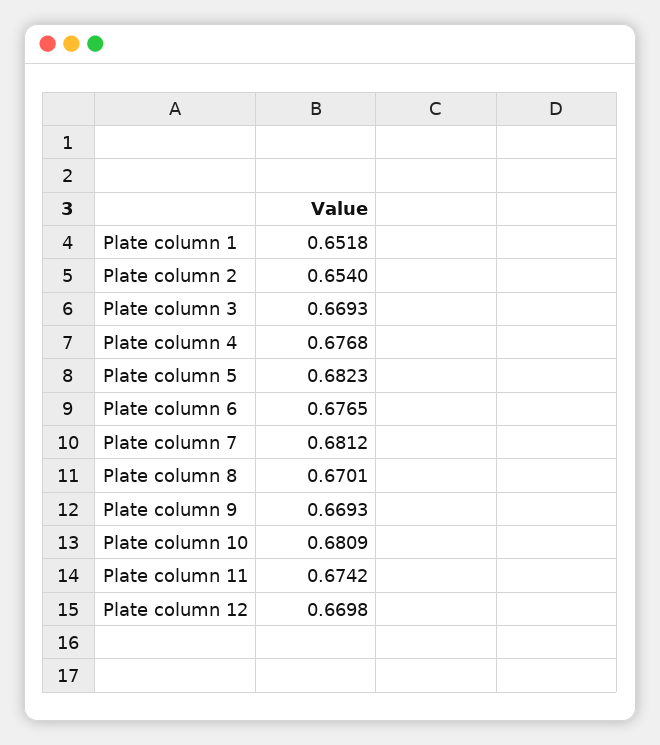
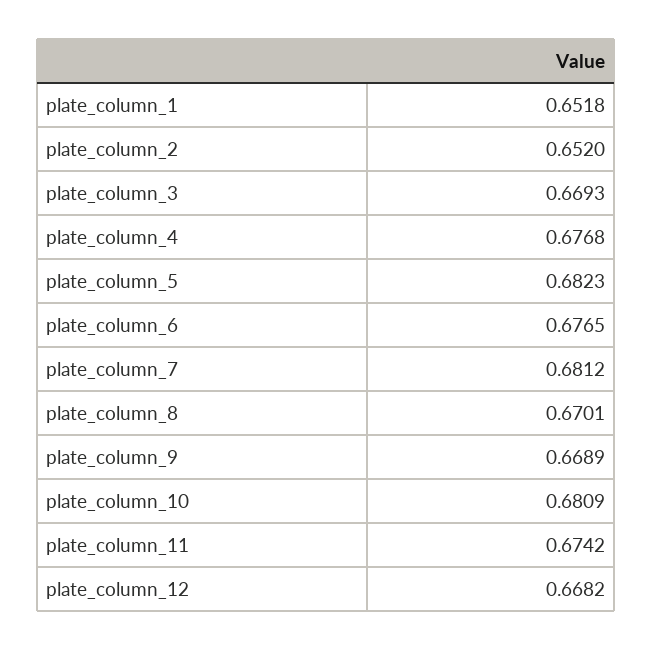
Plate column 2: 0.654 -> 0.652
Plate column 9: 0.6693 -> 0.6689
Plate column 12: 0.6698 -> 0.6682

